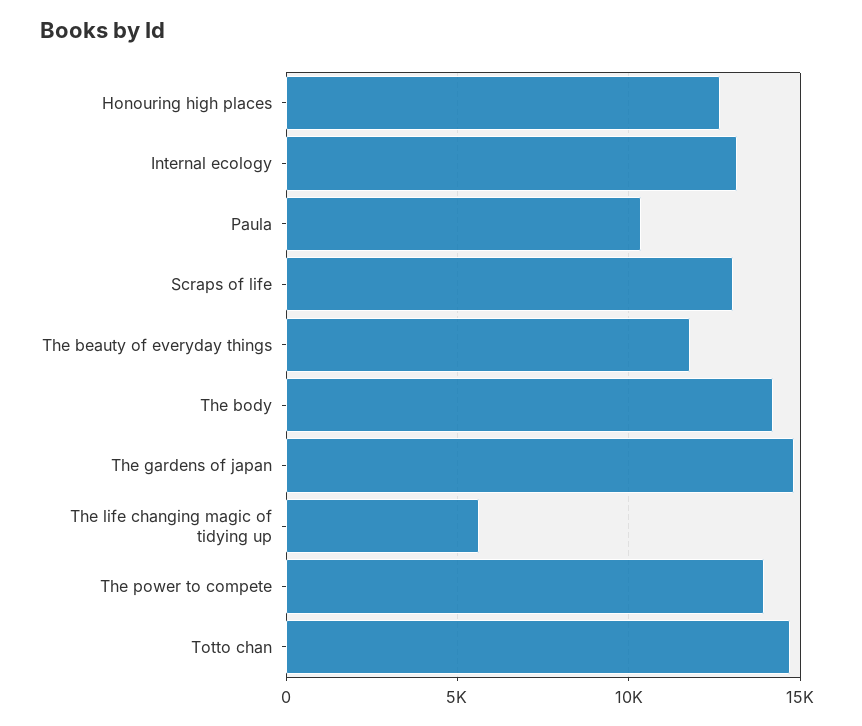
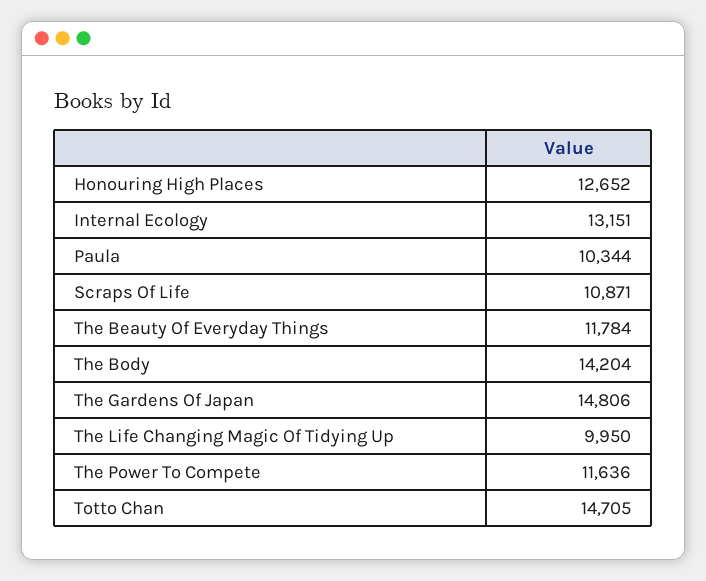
Scraps of life: 13000 -> 10871
The life changing magic of tidying up: 5500 -> 9950
The power to compete: 14000 -> 11636

